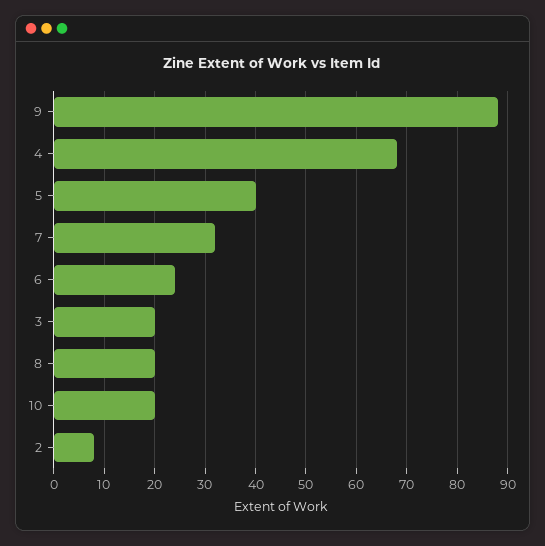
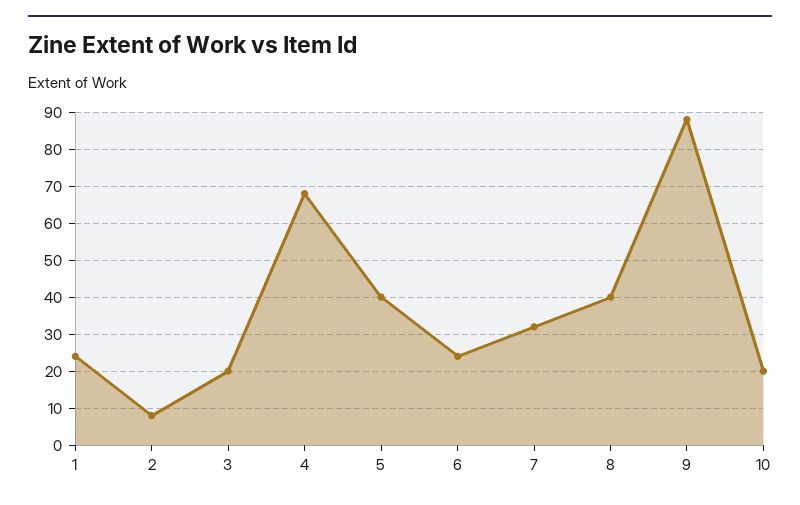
8: 20 -> 40
1: none -> 25

